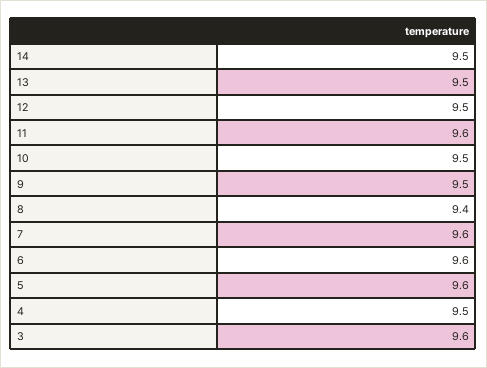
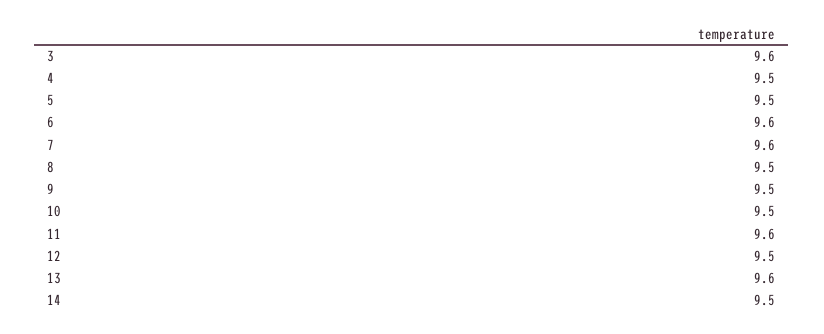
13: 9.5 -> 9.6
8: 9.4 -> 9.5
5: 9.6 -> 9.5

